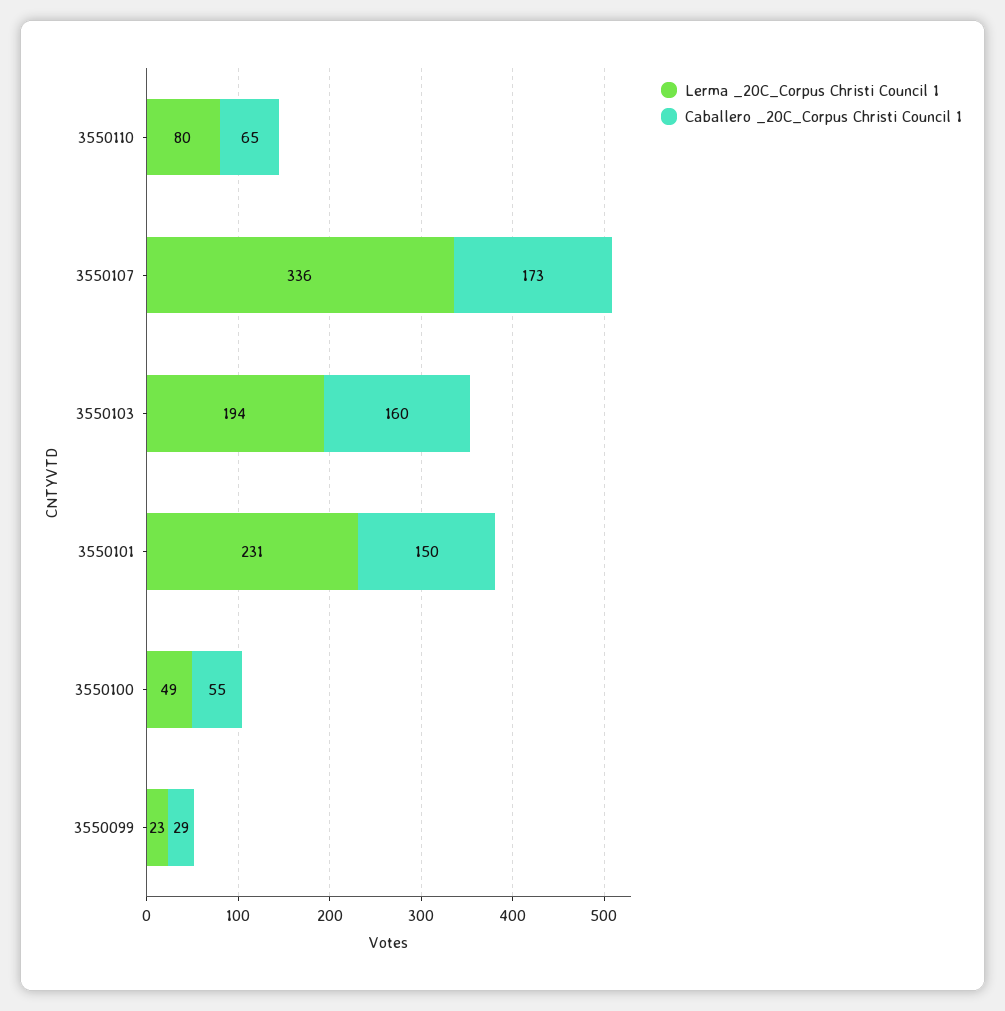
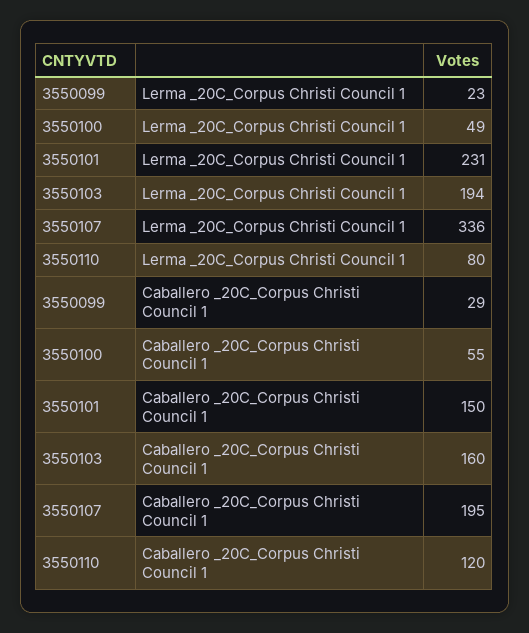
Caballero _20C_Corpus Christi Council 1, 3550110: 65 -> 120
Caballero _20C_Corpus Christi Council 1, 3550107: 173 -> 195

